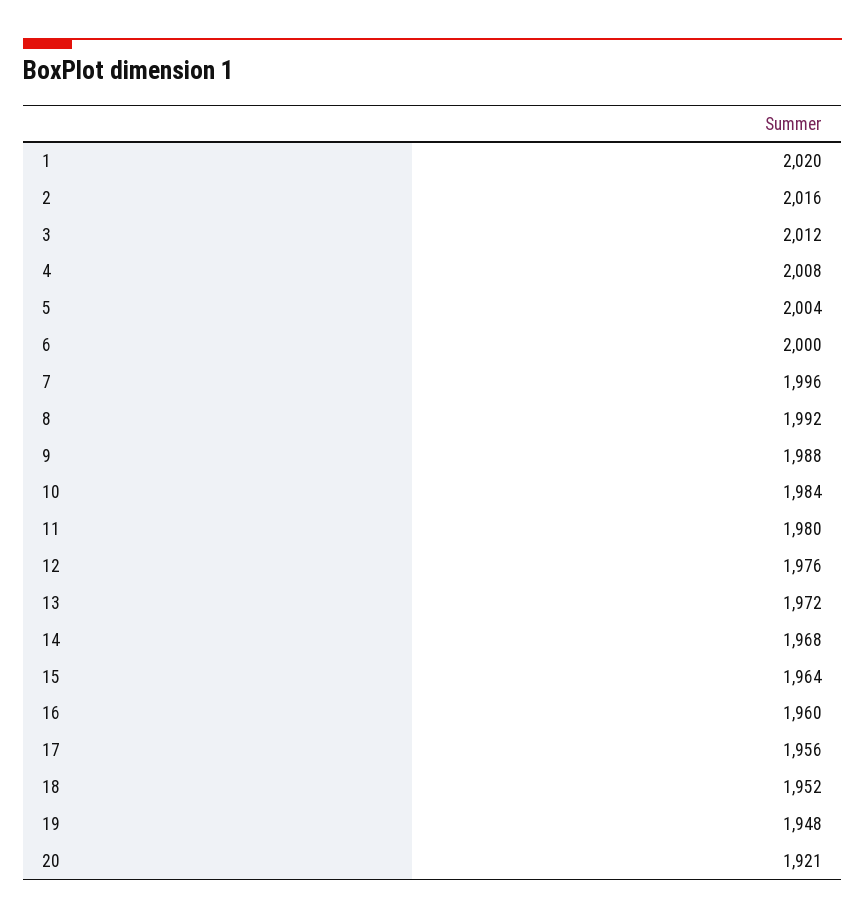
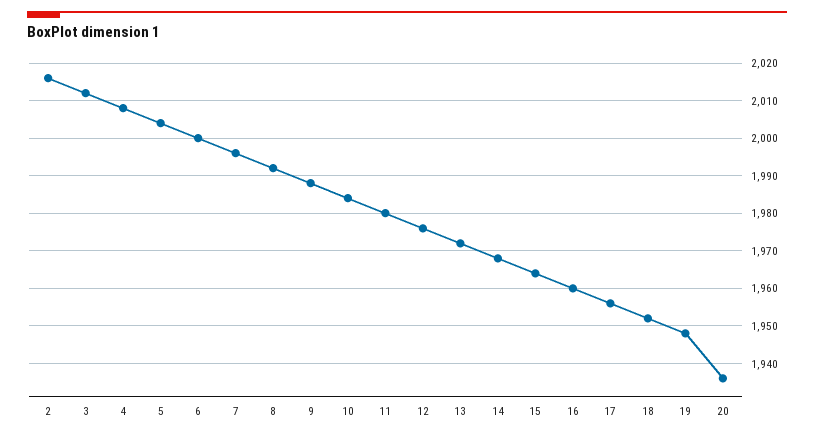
1: 2020 -> none
20: 1921 -> 1935

